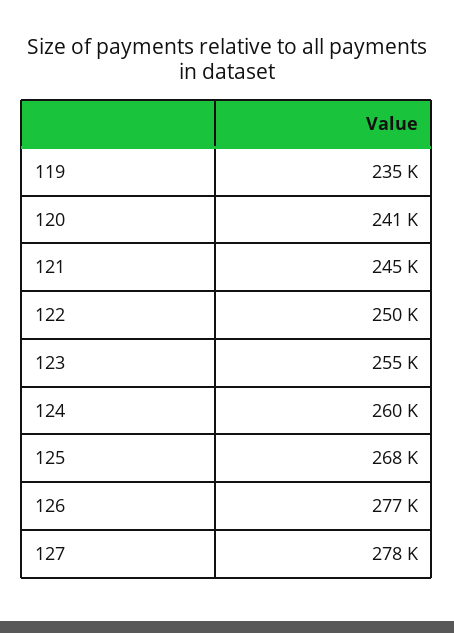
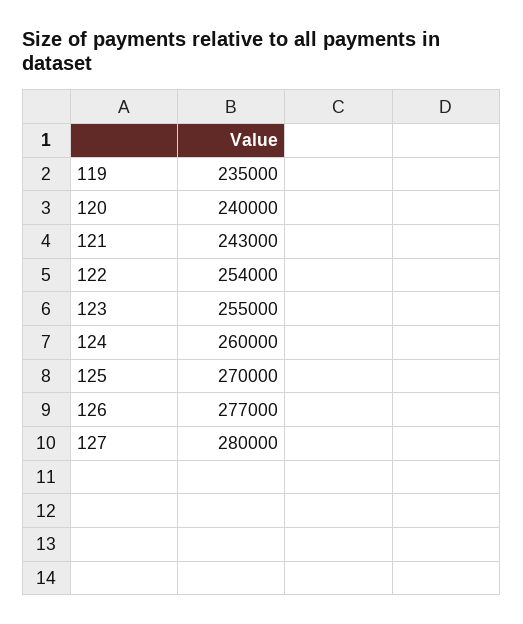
120: 241000 -> 240000
121: 245000 -> 243000
122: 250000 -> 254000
125: 268000 -> 270000
127: 278000 -> 280000

